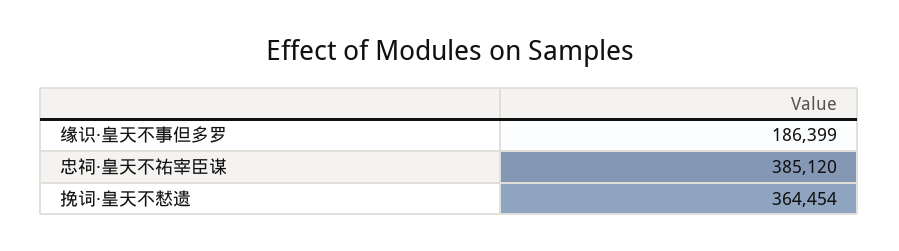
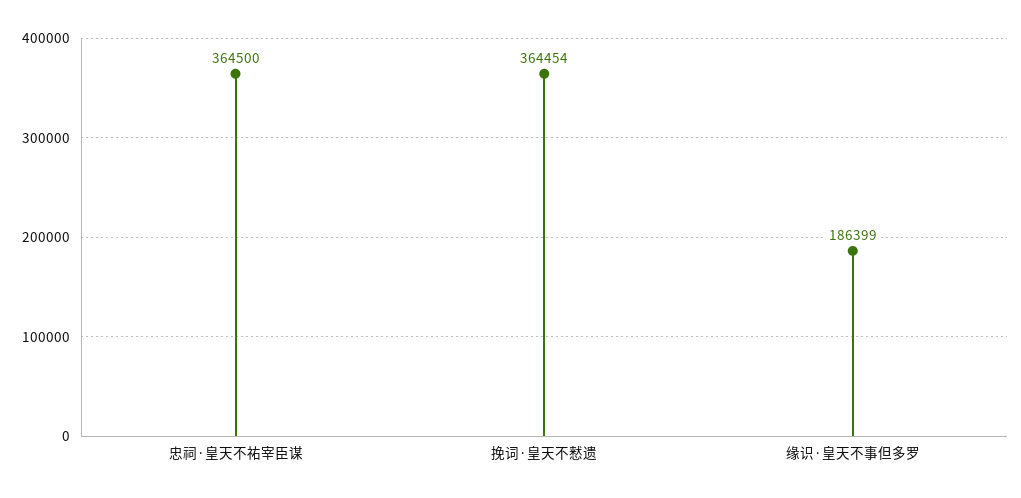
忠祠·皇天不祐宰臣谋: 385120 -> 364500

